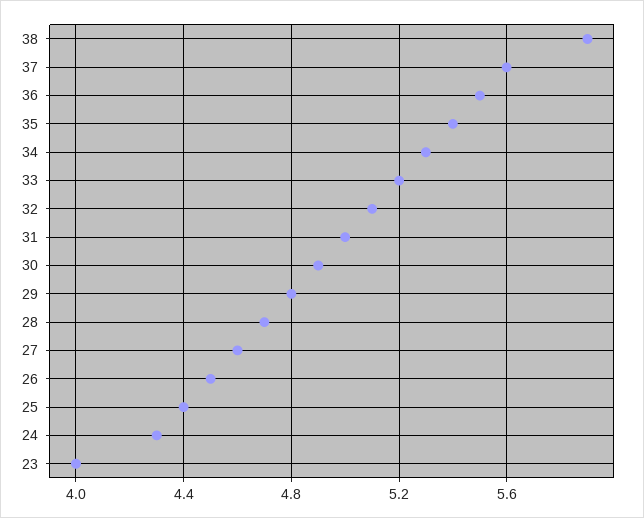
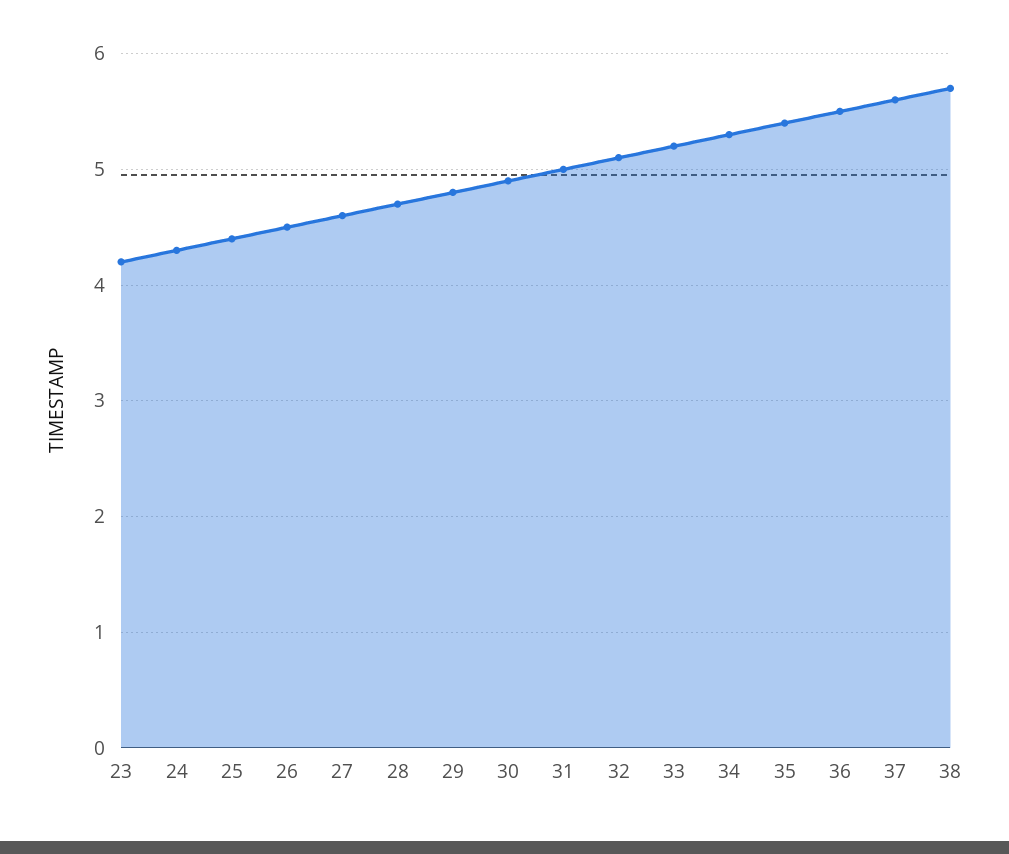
38: 5.9 -> 5.7
23: 4 -> 4.2

